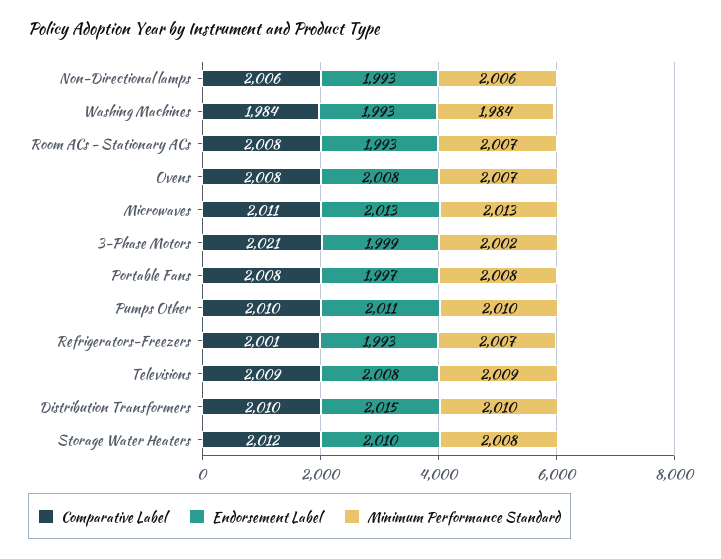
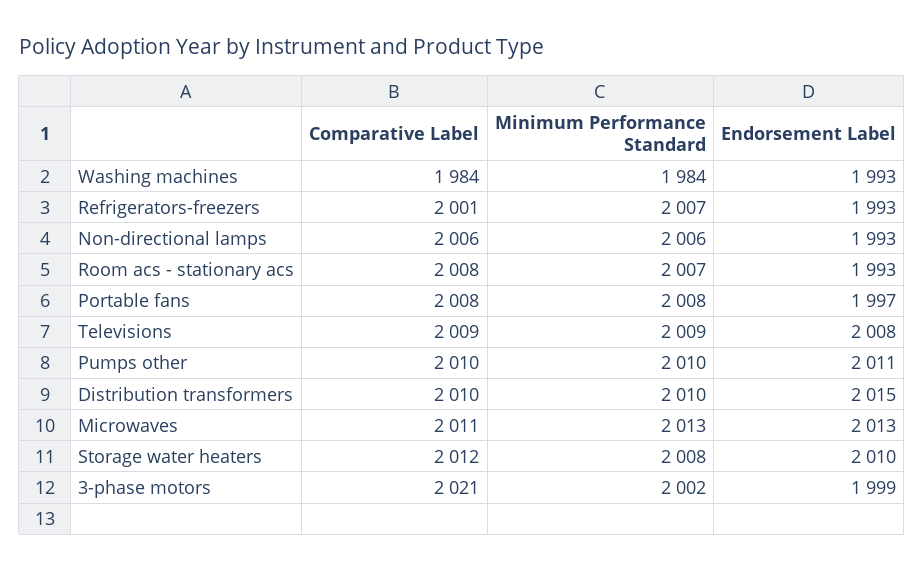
Comparative Label, Ovens: 2008 -> none
Endorsement Label, Ovens: 2008 -> none
Minimum Performance Standard, Ovens: 2007 -> none

